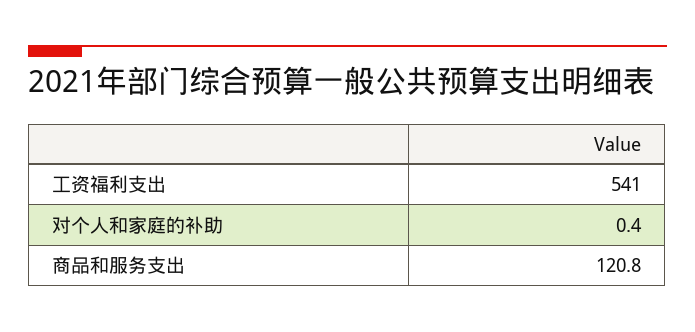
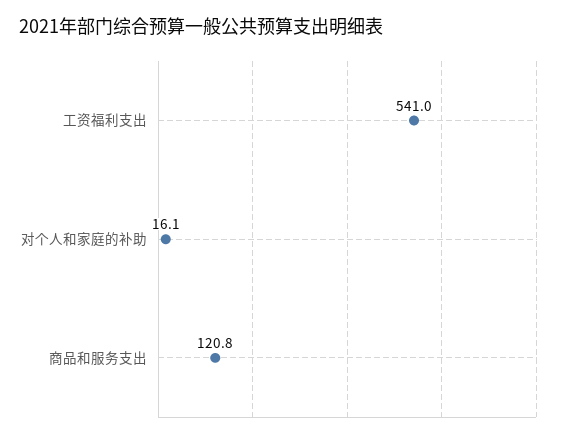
对个人和家庭的补助: 0.4 -> 16.1

